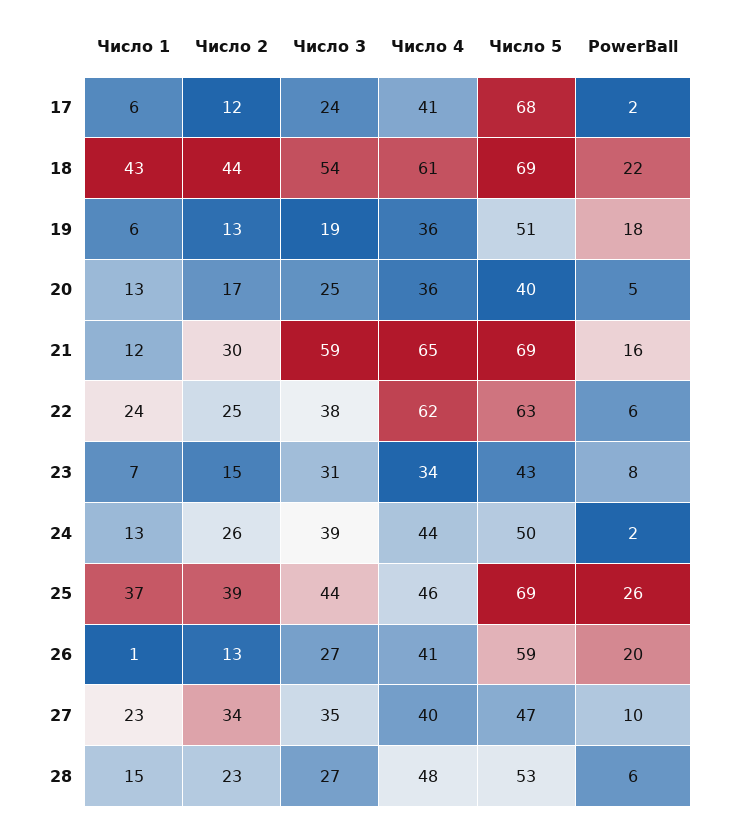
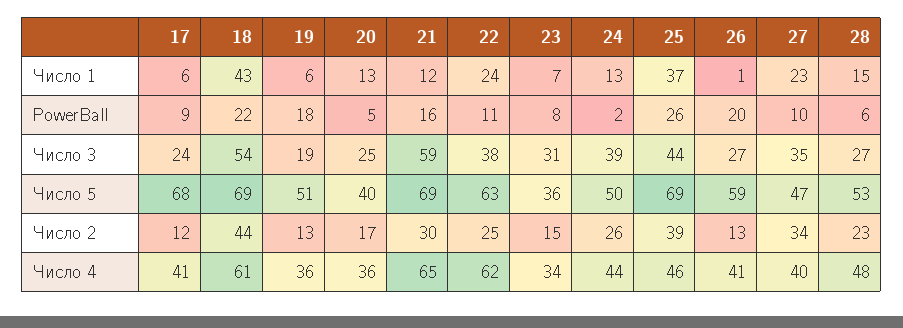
PowerBall, 17: 2 -> 9
PowerBall, 22: 6 -> 11
Число 5, 23: 43 -> 36

